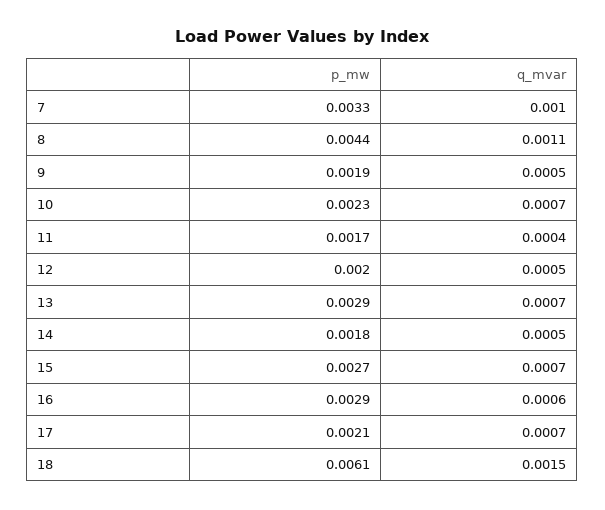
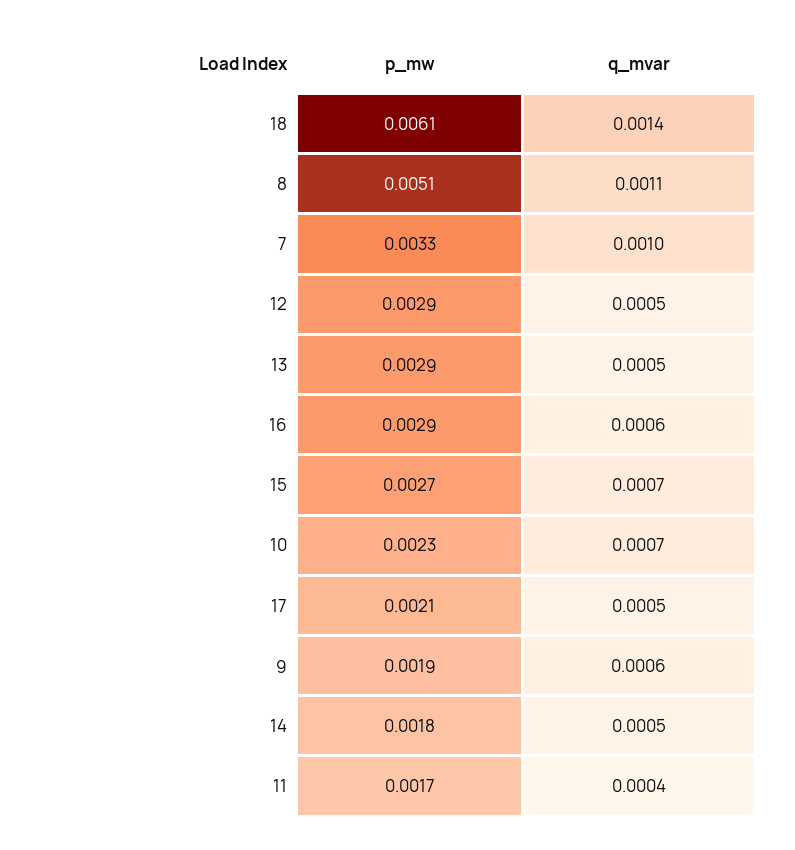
p_mw, 8: 0.0044 -> 0.0051
q_mvar, 9: 0.0005 -> 0.0006
p_mw, 12: 0.002 -> 0.0029
q_mvar, 13: 0.0007 -> 0.0005
q_mvar, 17: 0.0007 -> 0.0005
q_mvar, 18: 0.0015 -> 0.0014

